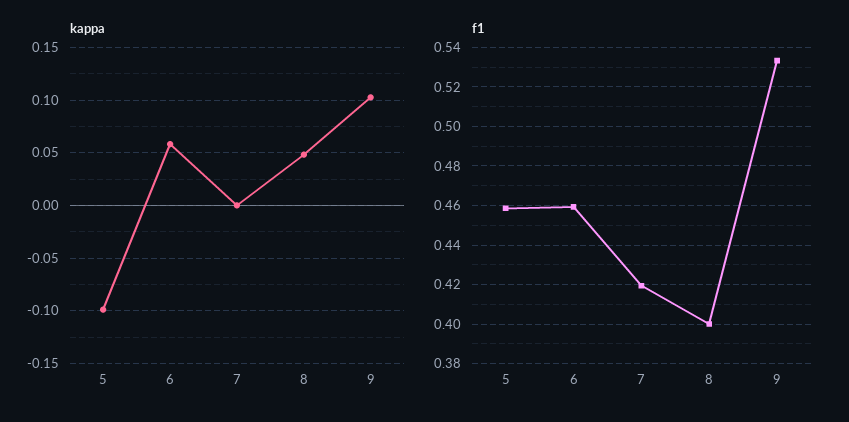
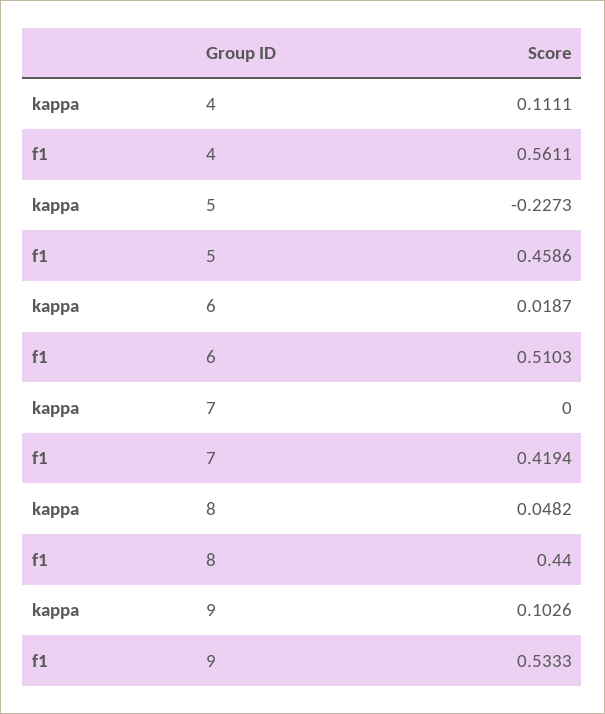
kappa, 5: -0.1 -> -0.2273
kappa, 6: 0.06 -> 0.0187
f1, 6: 0.46 -> 0.5103
f1, 8: 0.4 -> 0.44
kappa, 4: none -> 0.1111
f1, 4: none -> 0.5611

